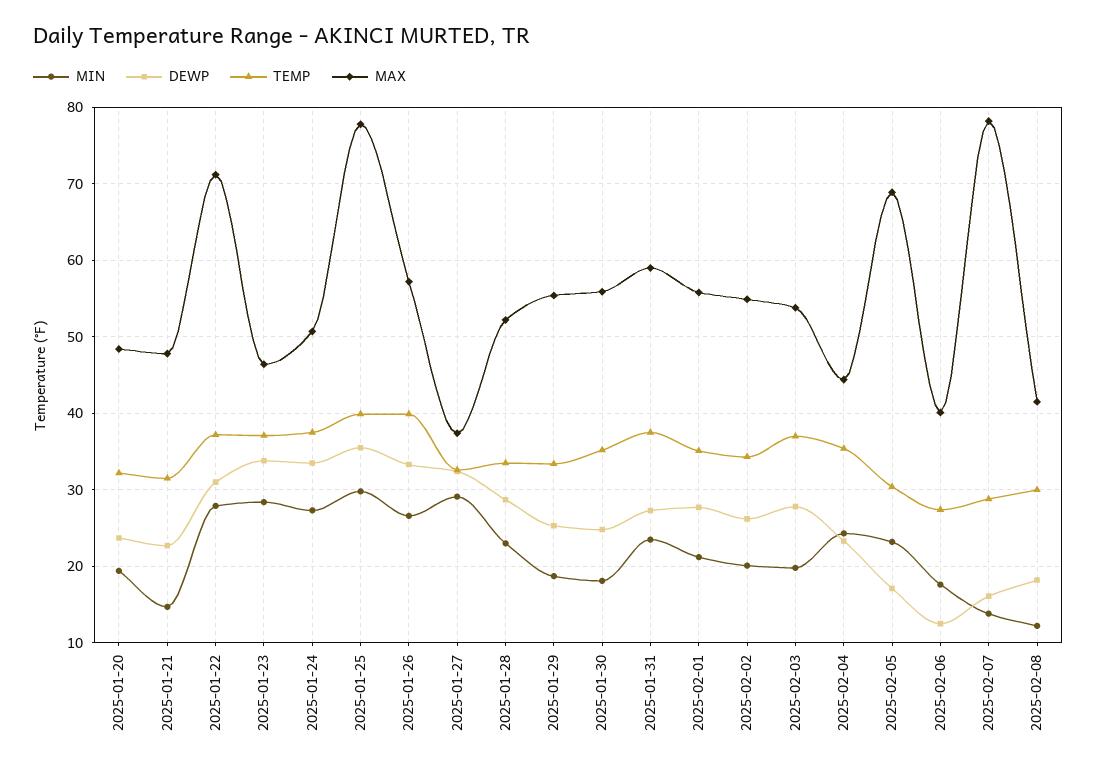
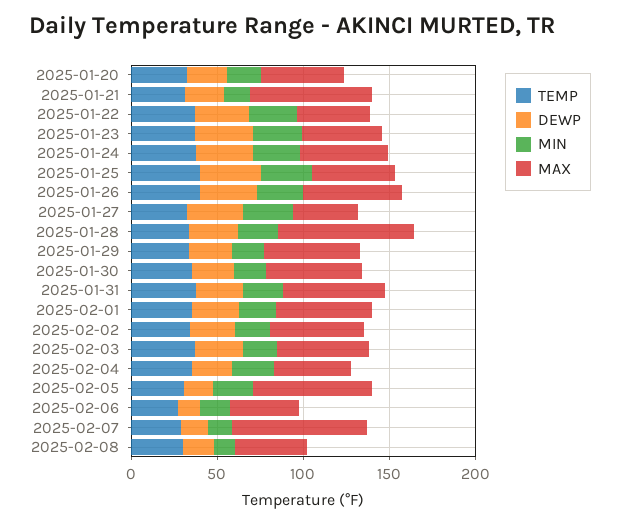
MAX, 2025-01-21: 48 -> 70
MAX, 2025-01-22: 71 -> 40
MAX, 2025-01-25: 78 -> 50
MAX, 2025-01-28: 52 -> 80

